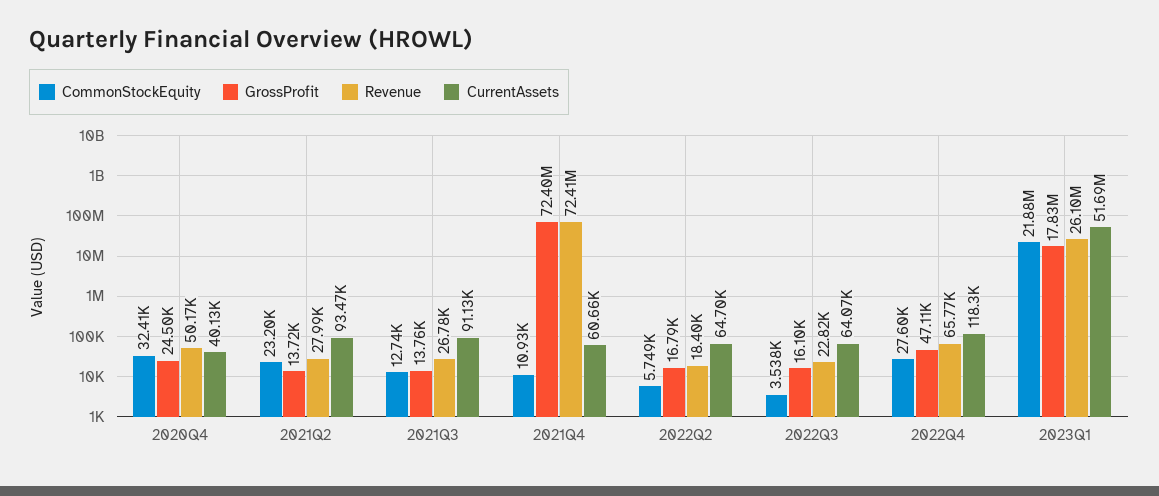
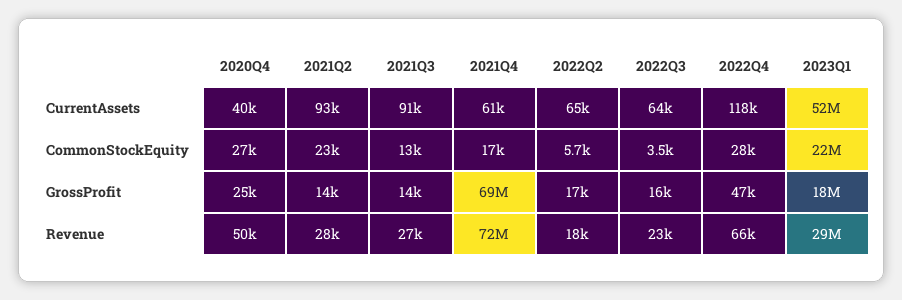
CommonStockEquity, 2020Q4: 32410 -> 27000
CommonStockEquity, 2021Q4: 10930 -> 17000
GrossProfit, 2021Q4: 72400000 -> 69000000
Revenue, 2023Q1: 26100000 -> 29000000

